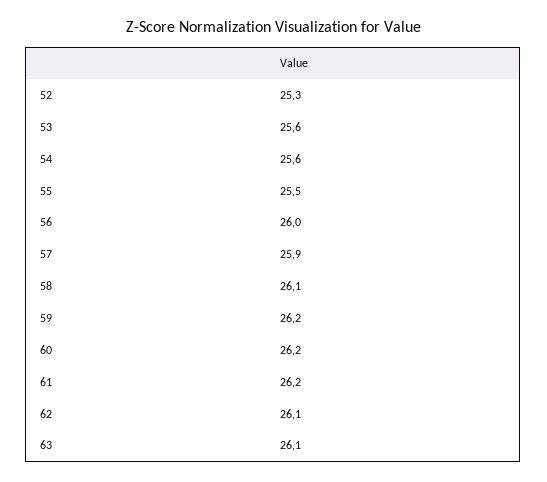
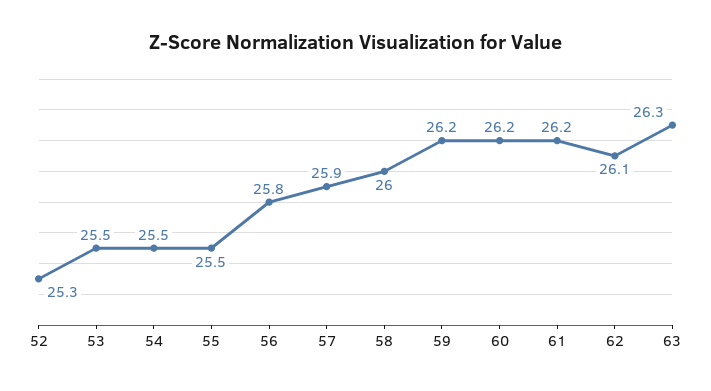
53: 25.6 -> 25.5
54: 25.6 -> 25.5
56: 26 -> 25.8
58: 26.1 -> 26
63: 26.1 -> 26.3

